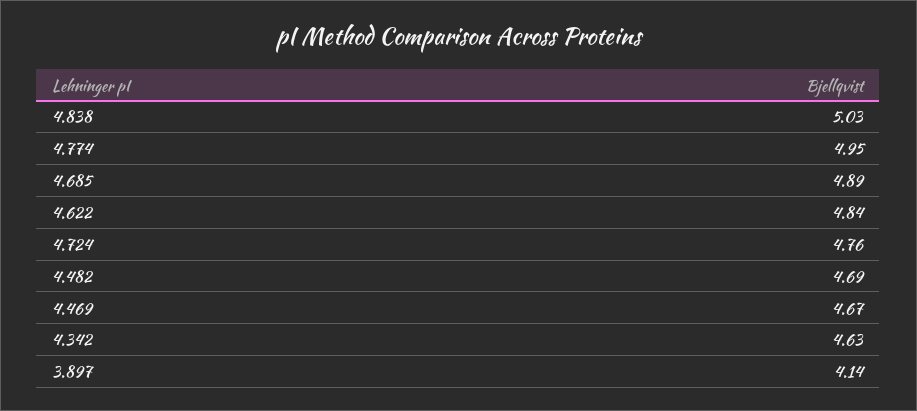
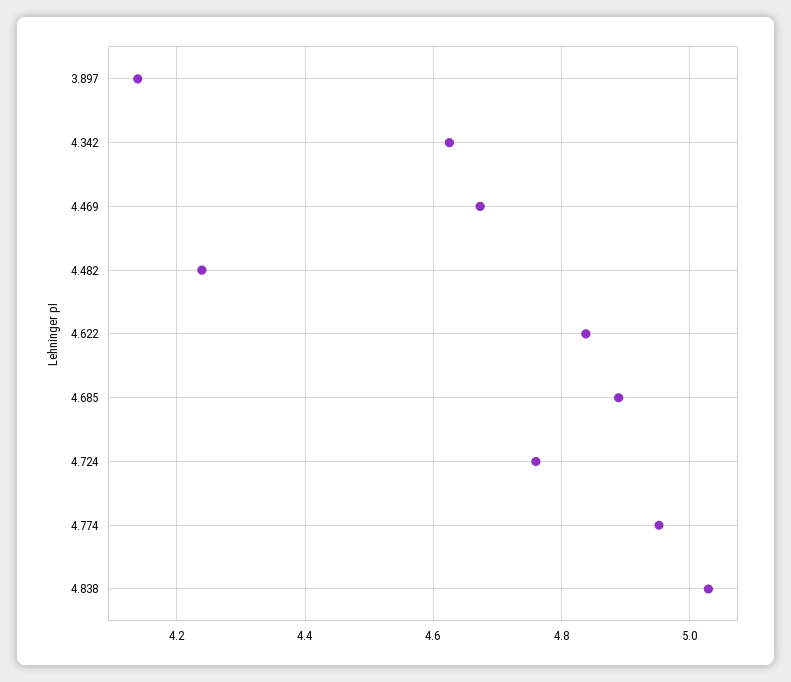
4.482: 4.69 -> 4.24

